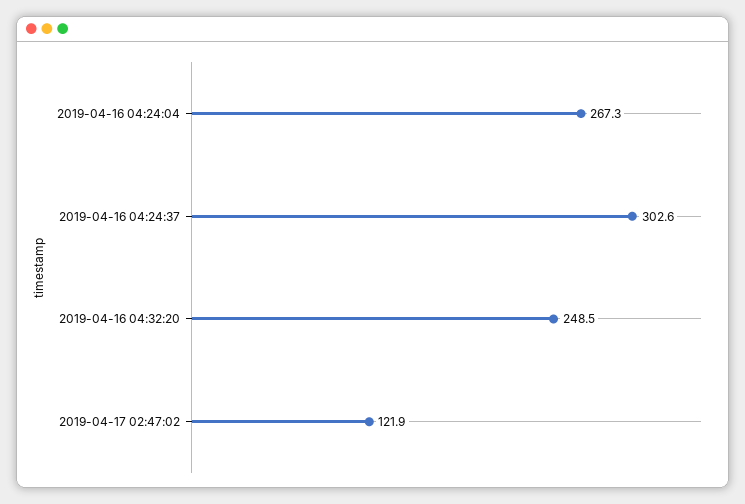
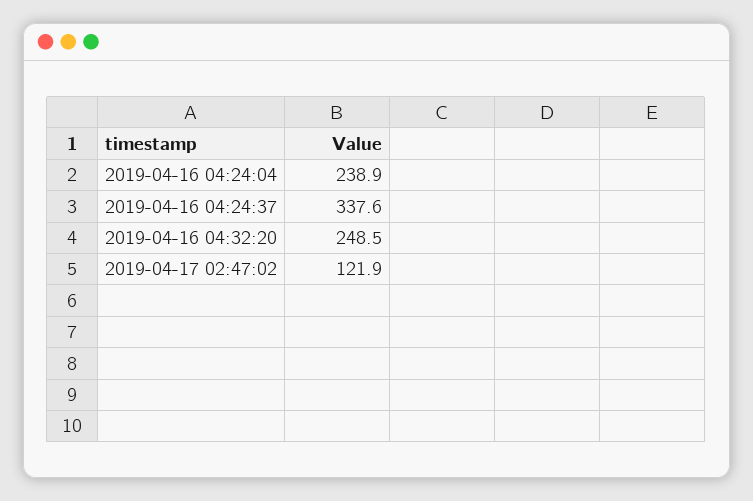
2019-04-16 04:24:04: 267.3 -> 238.9
2019-04-16 04:24:37: 302.6 -> 337.6

